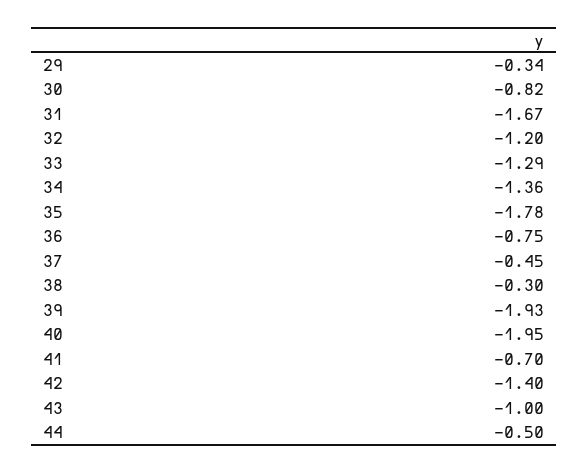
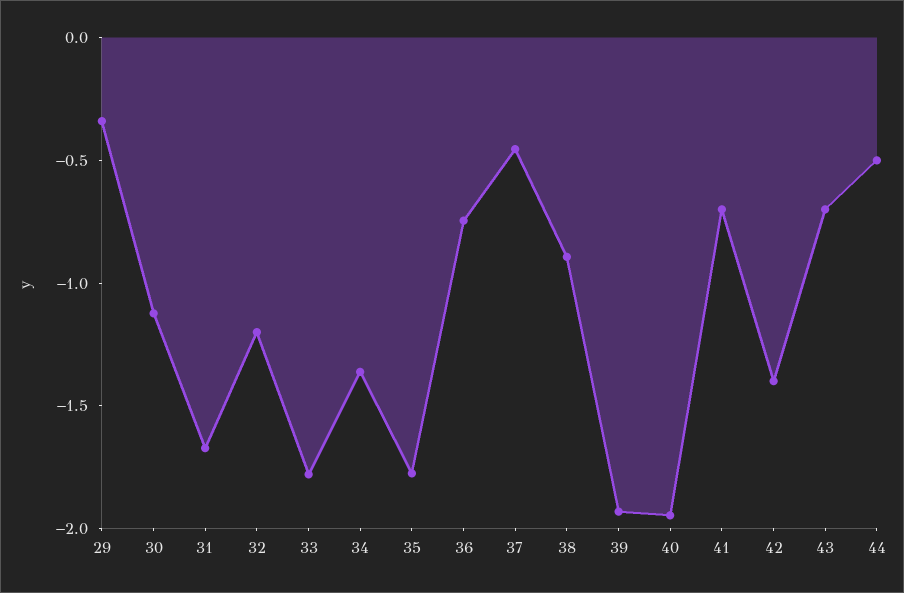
30: -0.82 -> -1.1
33: -1.29 -> -1.8
38: -0.3 -> -0.9
43: -1 -> -0.7

